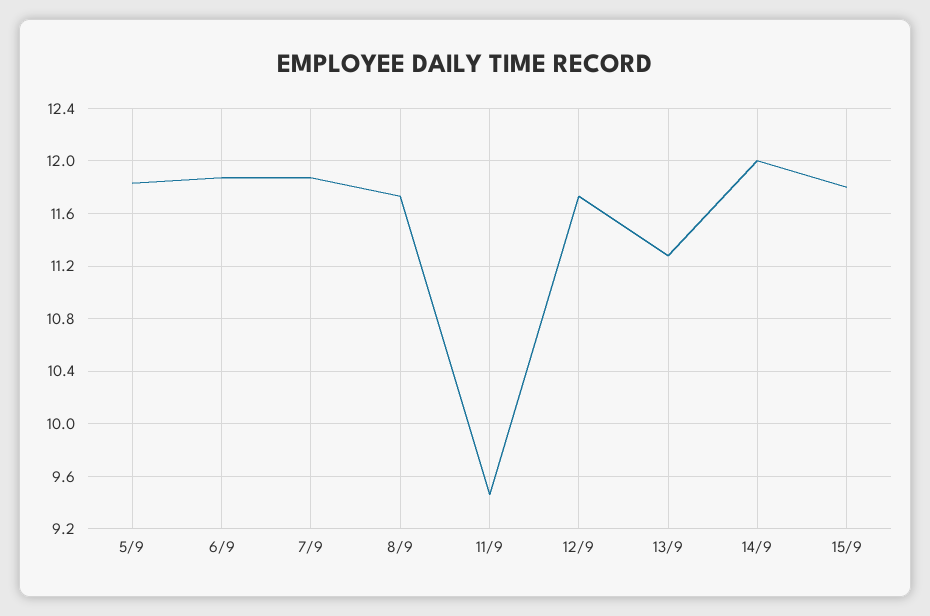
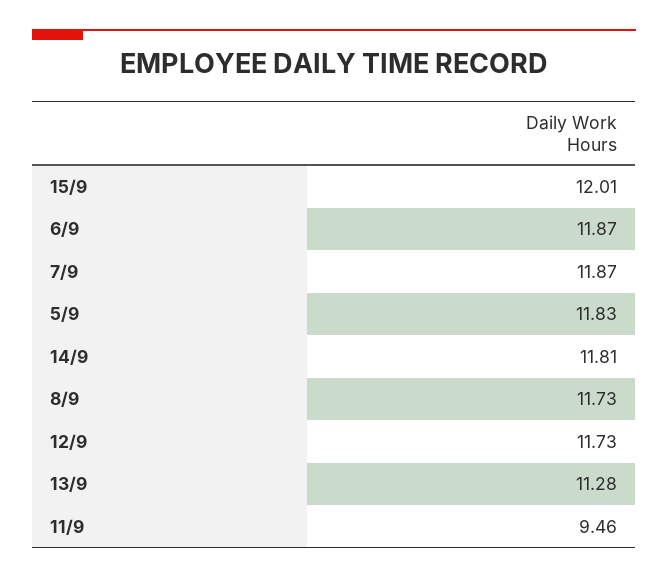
14/9: 12 -> 11.81
15/9: 11.8 -> 12.01

